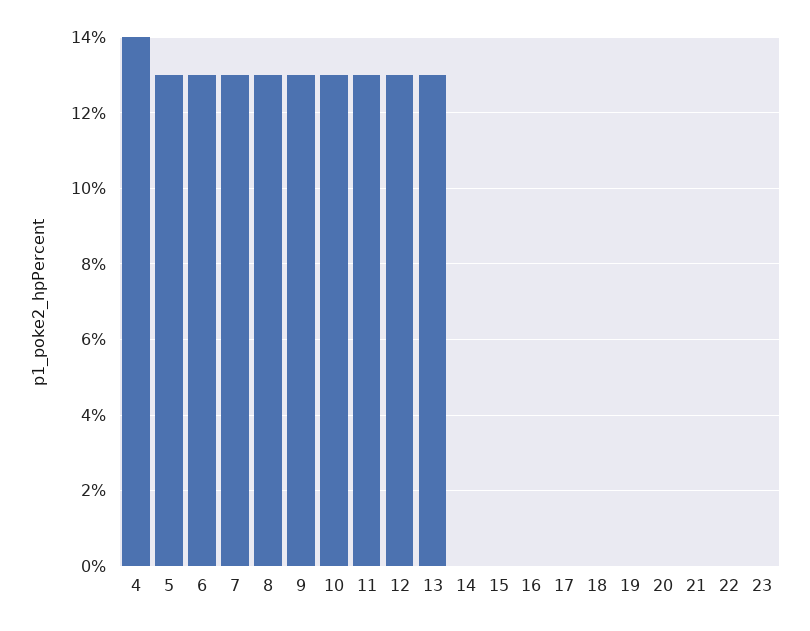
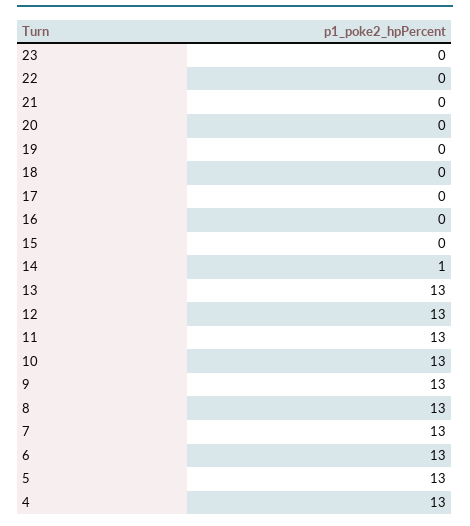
4: 14 -> 13
14: 0 -> 1

